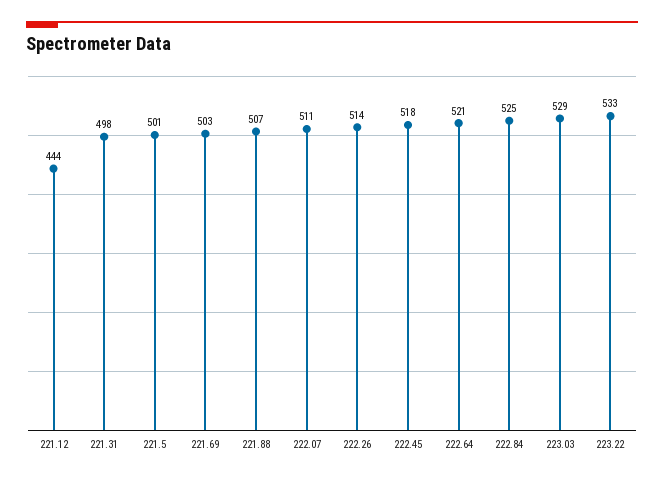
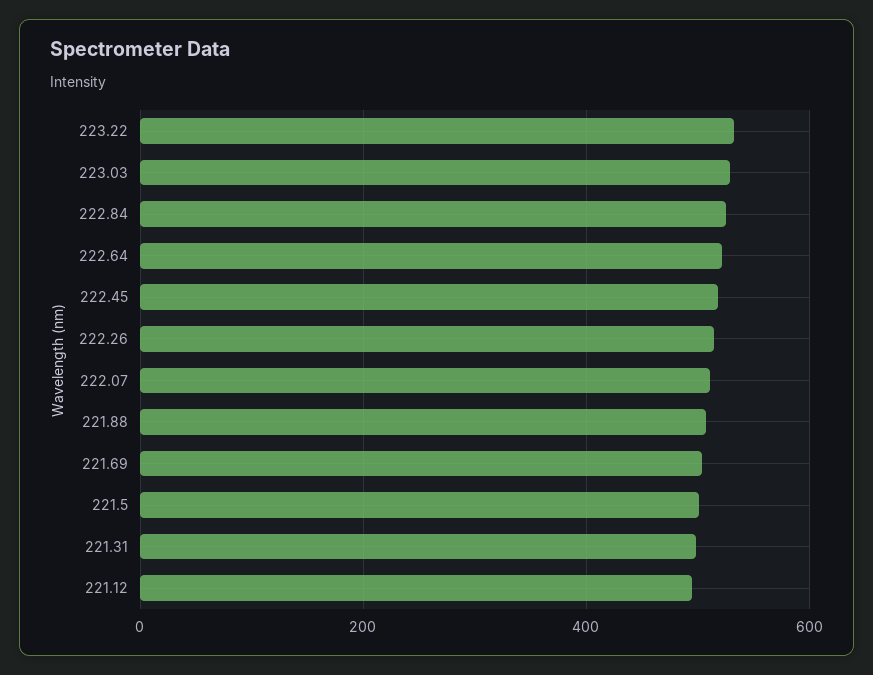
221.12: 444 -> 500

